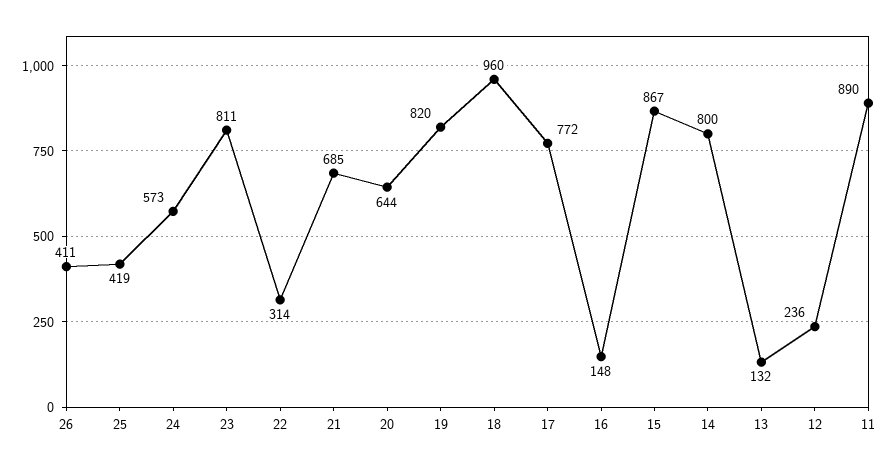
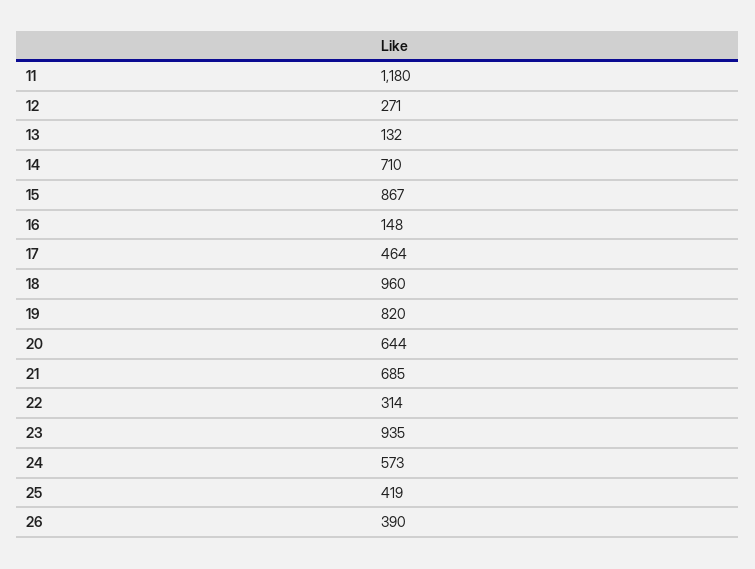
26: 411 -> 390
23: 811 -> 935
17: 772 -> 464
14: 800 -> 710
12: 236 -> 271
11: 890 -> 1180

